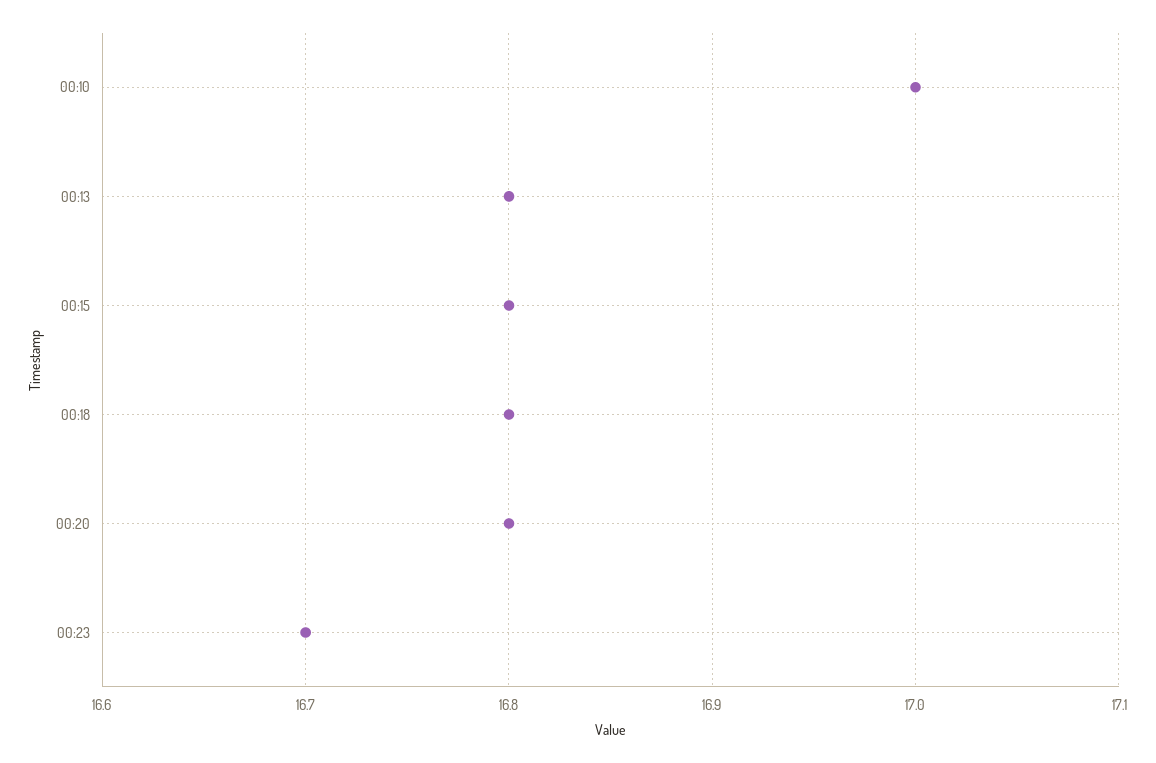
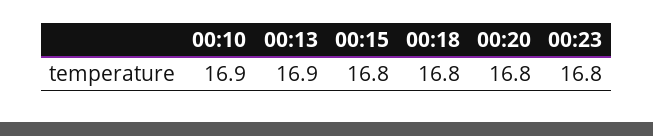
00:10: 17 -> 16.9
00:13: 16.8 -> 16.9
00:23: 16.7 -> 16.8

